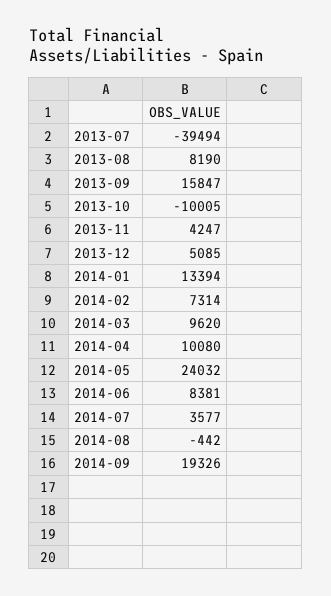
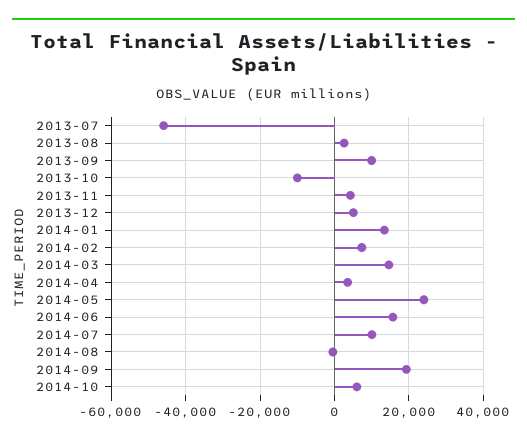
2013-07: -39494 -> -46000
2013-08: 8190 -> 2000
2013-09: 15847 -> 10000
2014-03: 9620 -> 14000
2014-04: 10080 -> 4000
2014-06: 8381 -> 16000
2014-07: 3577 -> 10000
2014-10: none -> 6000

